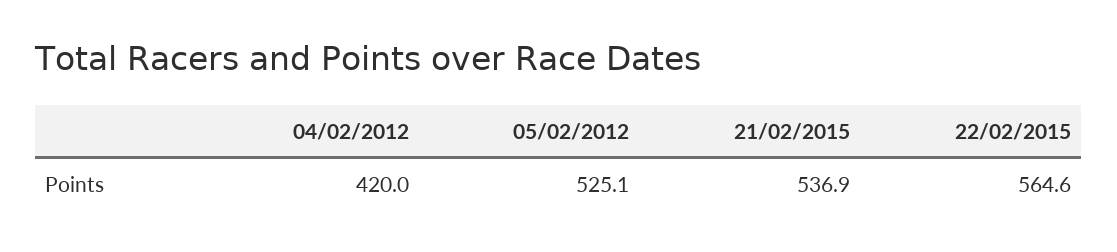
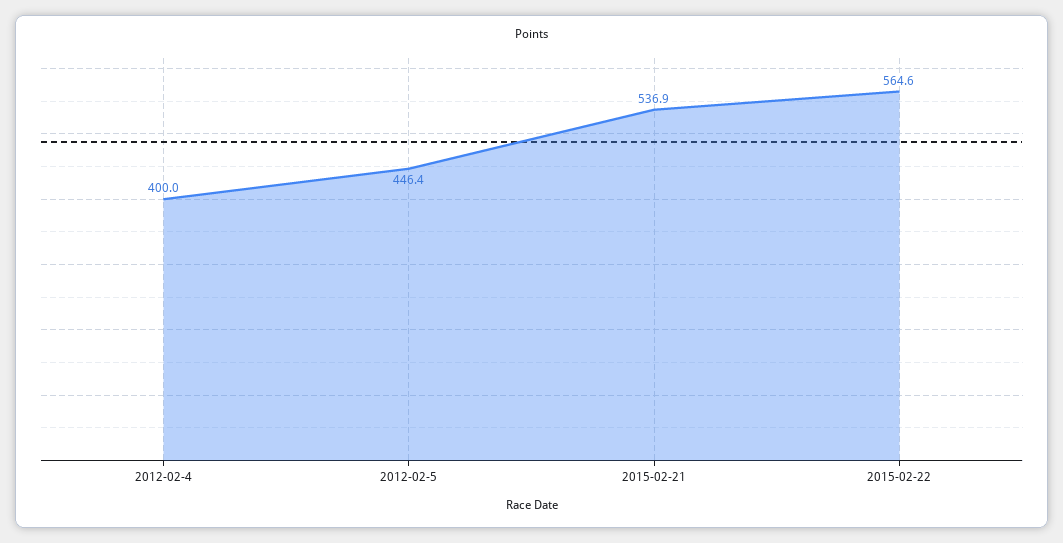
04/02/2012: 420 -> 400
05/02/2012: 525.1 -> 446.4

